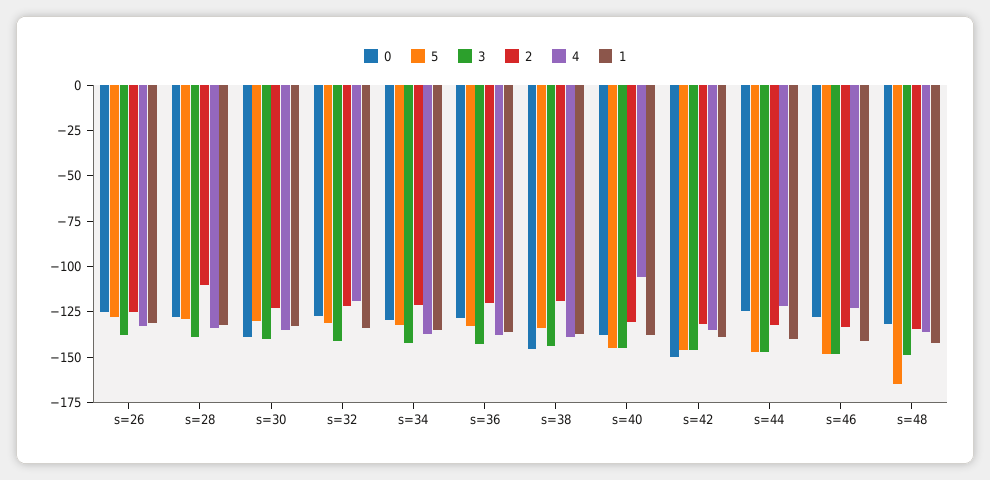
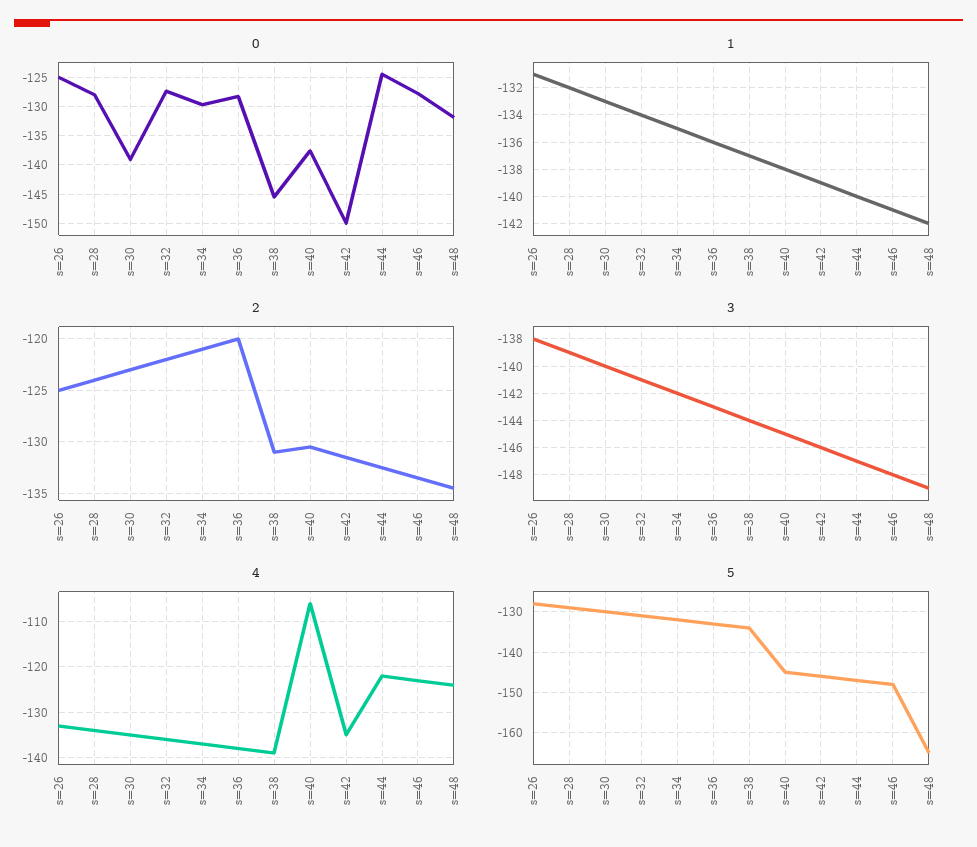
2, s=28: -110 -> -124
4, s=32: -120 -> -135
2, s=38: -120 -> -131
4, s=48: -135 -> -125

